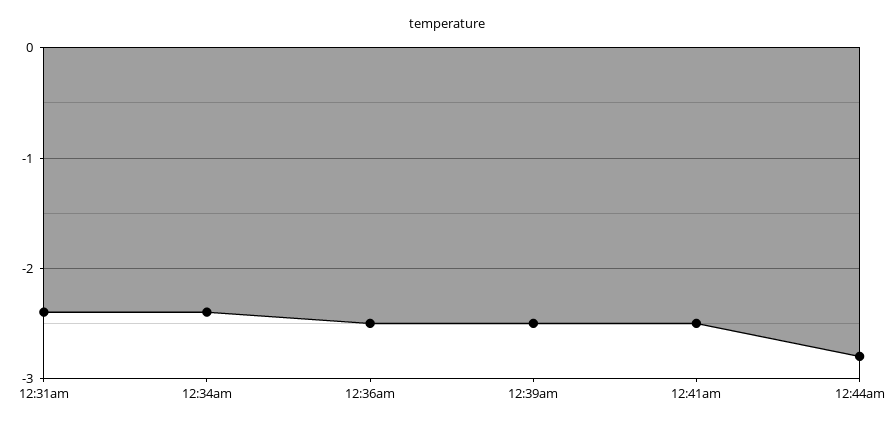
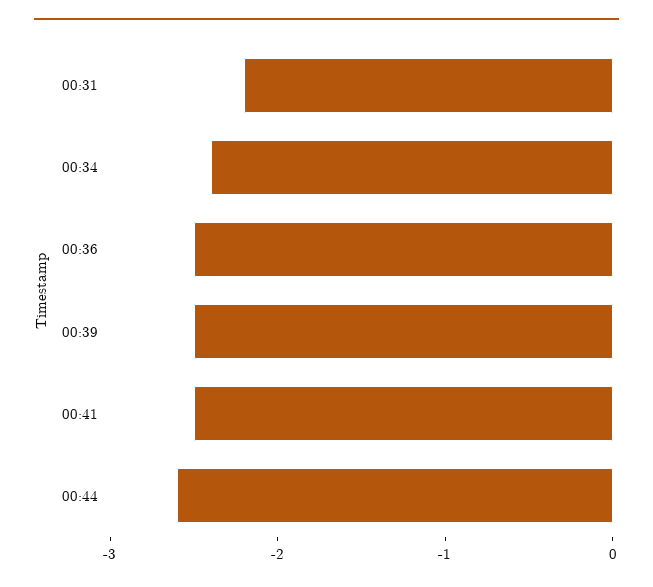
12:31am: -2.4 -> -2.2
12:44am: -2.8 -> -2.6

